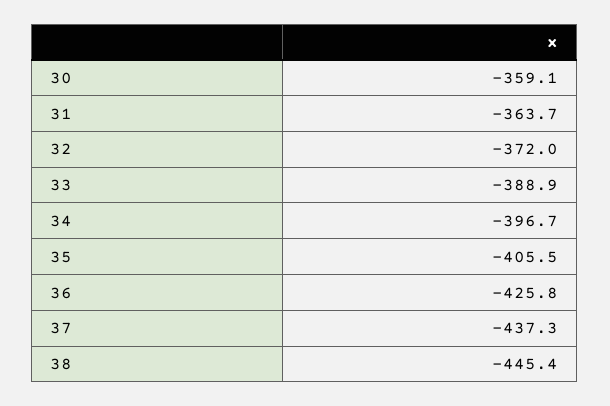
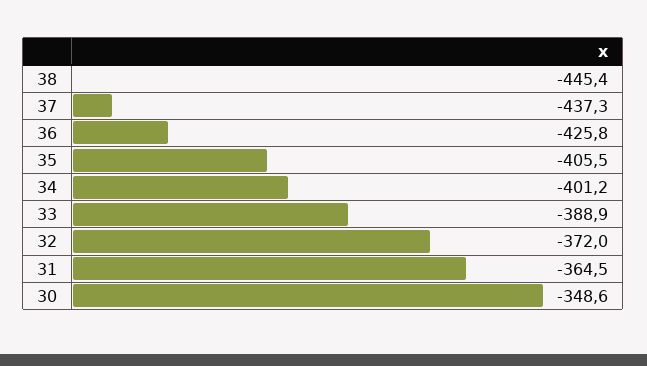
30: -359.1 -> -348.6
31: -363.7 -> -364.5
34: -396.7 -> -401.2

